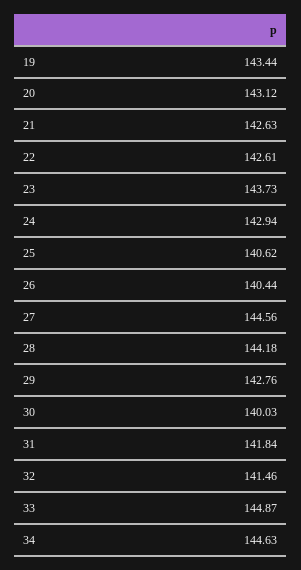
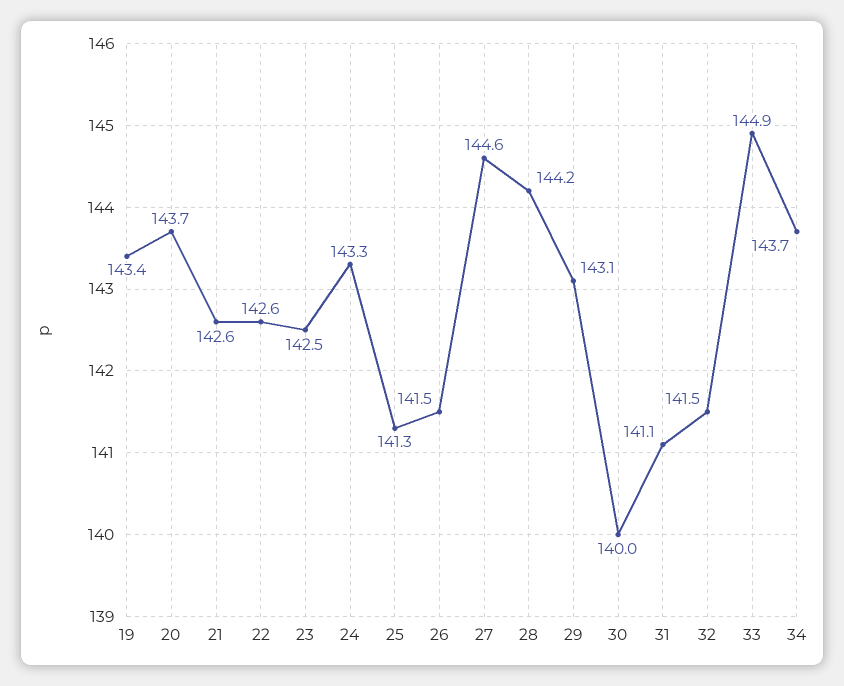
20: 143.12 -> 143.7
23: 143.73 -> 142.5
24: 142.94 -> 143.3
25: 140.62 -> 141.3
26: 140.44 -> 141.5
29: 142.76 -> 143.1
31: 141.84 -> 141.1
34: 144.63 -> 143.7

